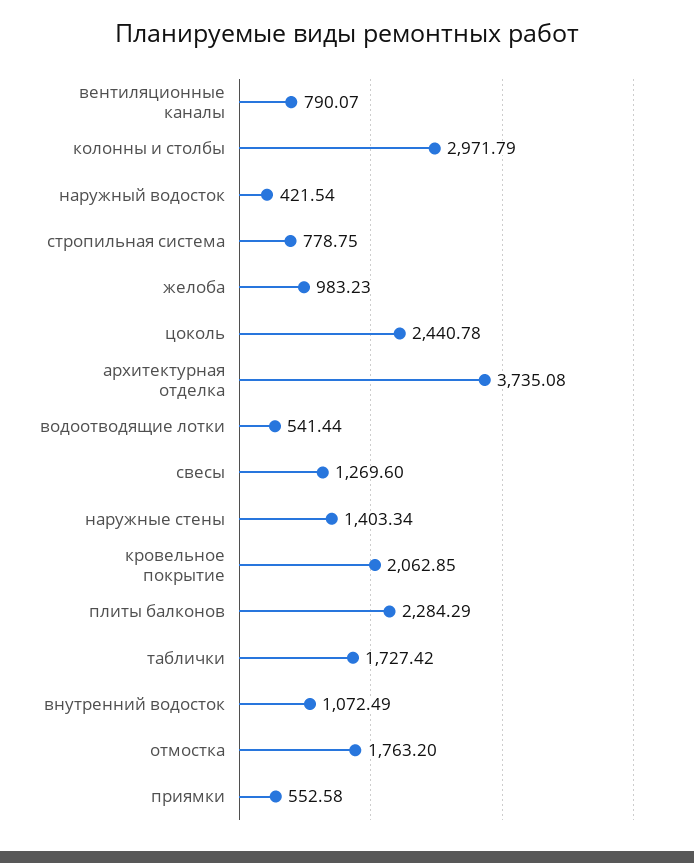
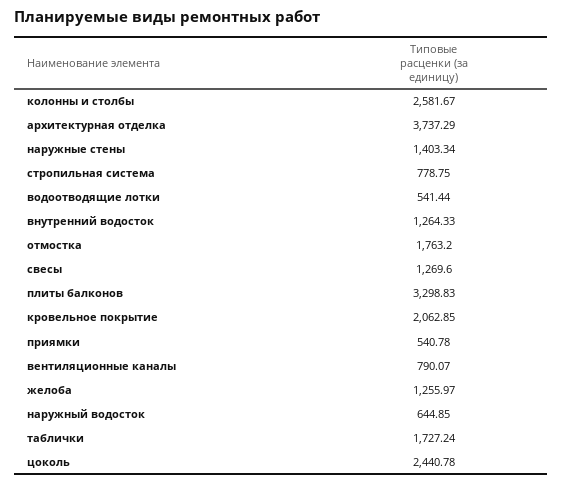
колонны и столбы: 2971.79 -> 2581.67
наружный водосток: 421.54 -> 644.85
желоба: 983.23 -> 1255.97
архитектурная отделка: 3735.08 -> 3737.29
плиты балконов: 2284.29 -> 3298.83
таблички: 1727.42 -> 1727.24
внутренний водосток: 1072.49 -> 1264.33
приямки: 552.58 -> 540.78

